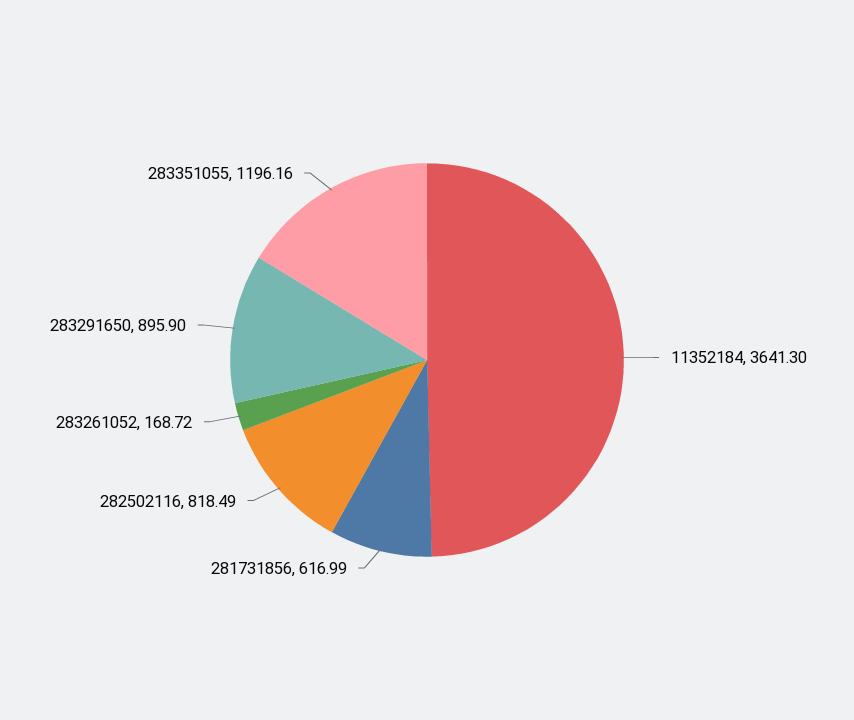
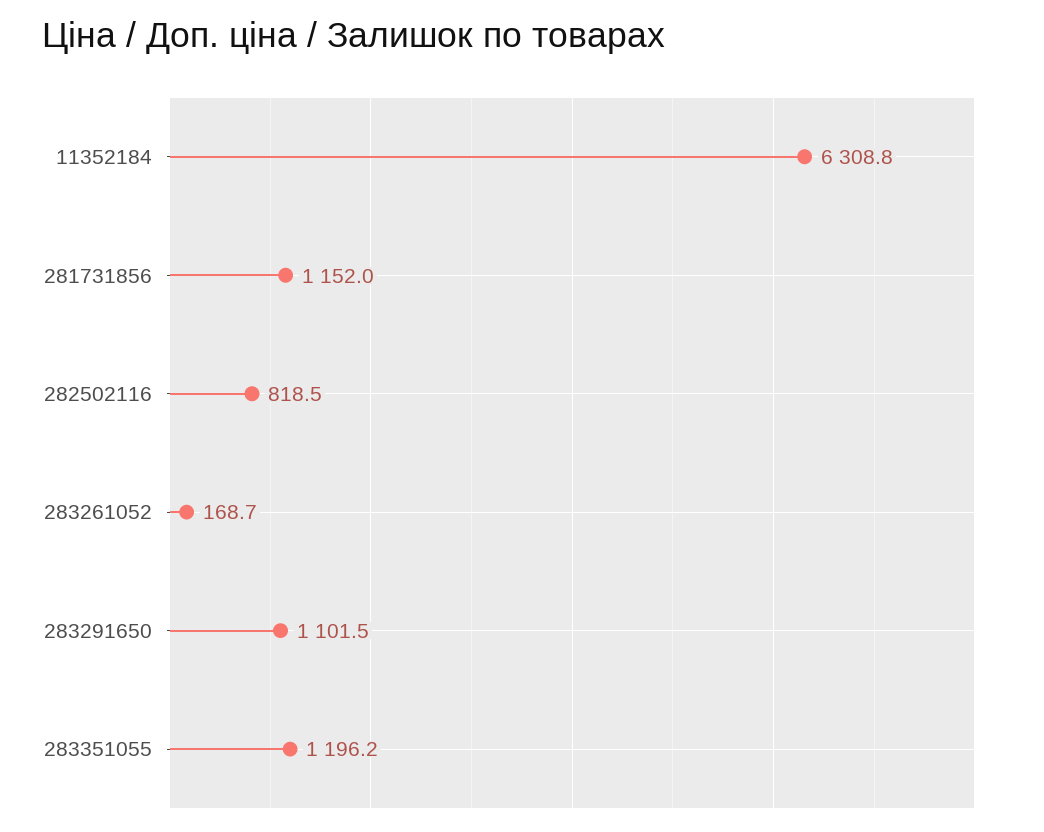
11352184: 3641.3 -> 6308.8
281731856: 616.99 -> 1152
283291650: 895.9 -> 1101.5

